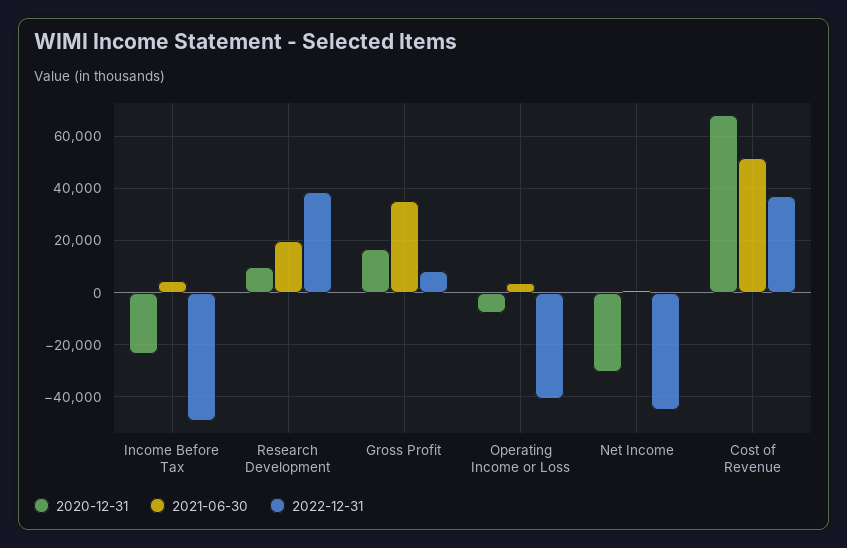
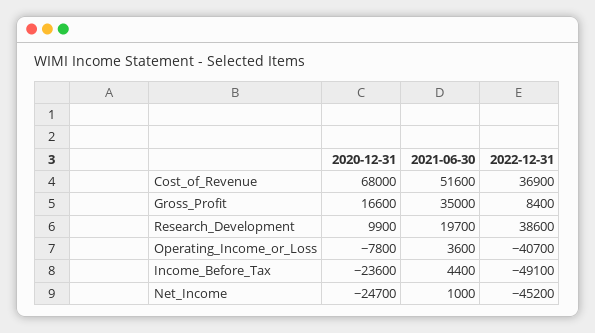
2020-12-31, Net Income: -30000 -> -24700

